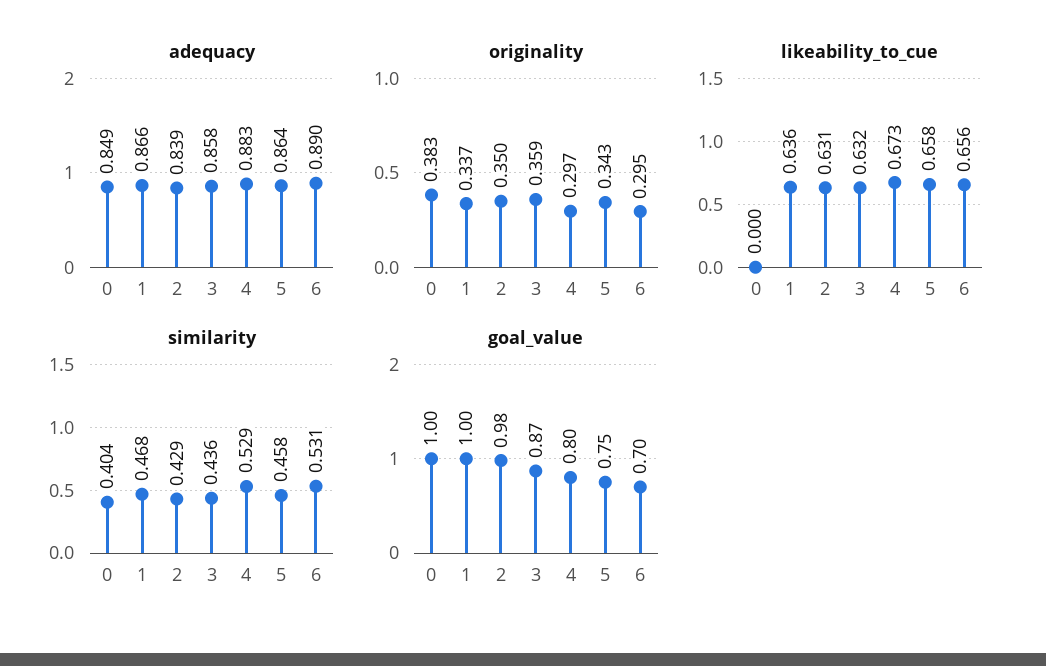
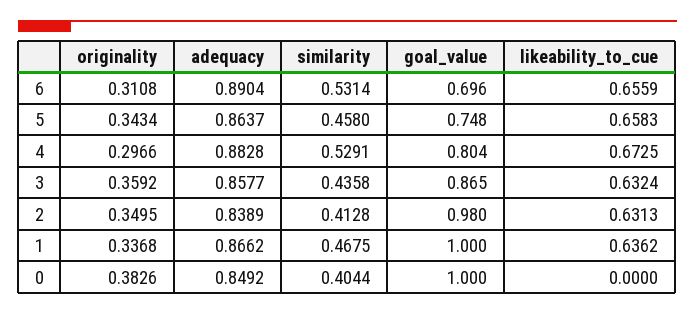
originality, 6: 0.295 -> 0.3108
similarity, 2: 0.429 -> 0.4128

